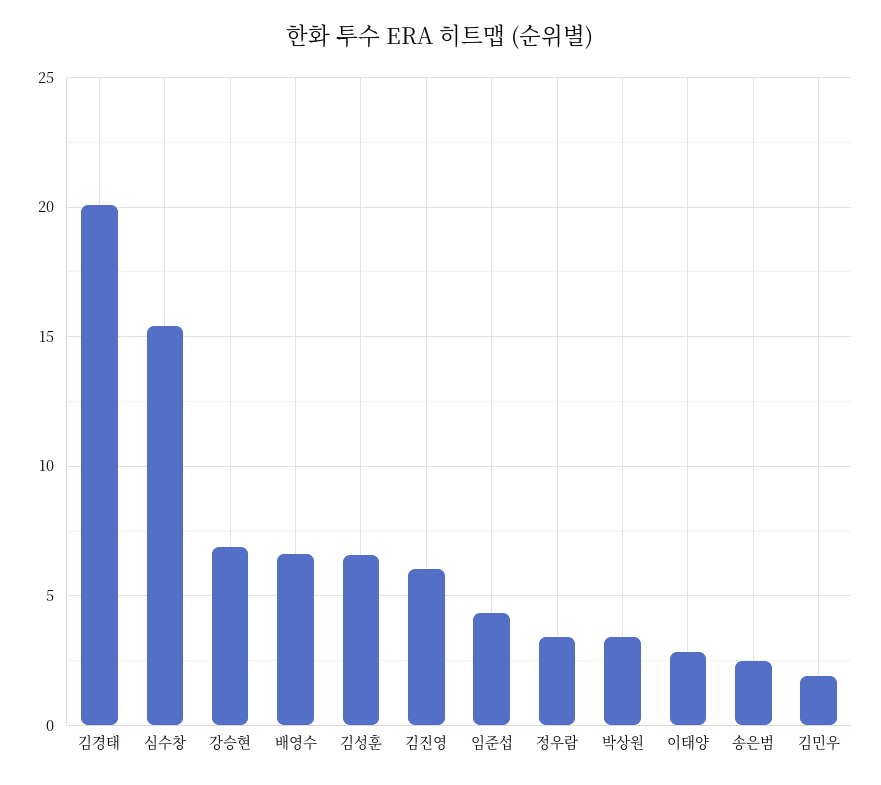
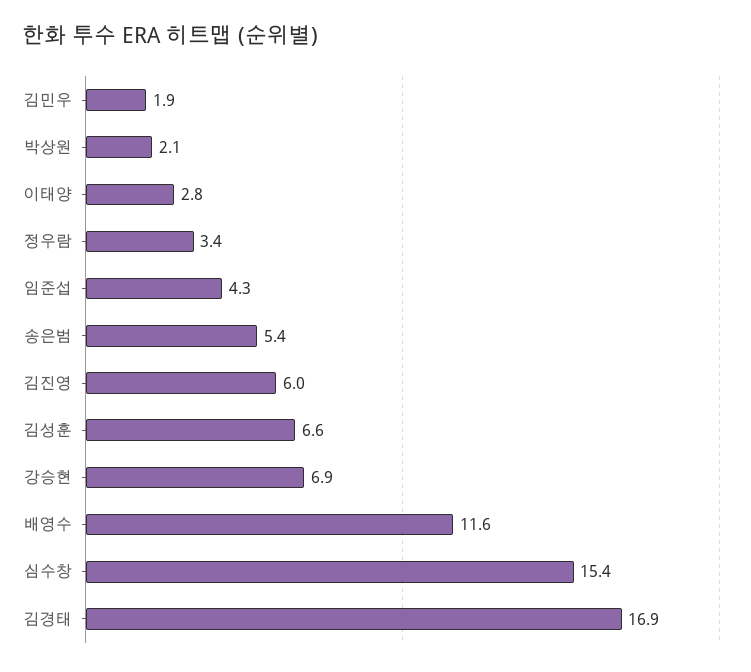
김경태: 20 -> 16.9
배영수: 6.5 -> 11.6
박상원: 3.5 -> 2.1
송은범: 2.5 -> 5.4

